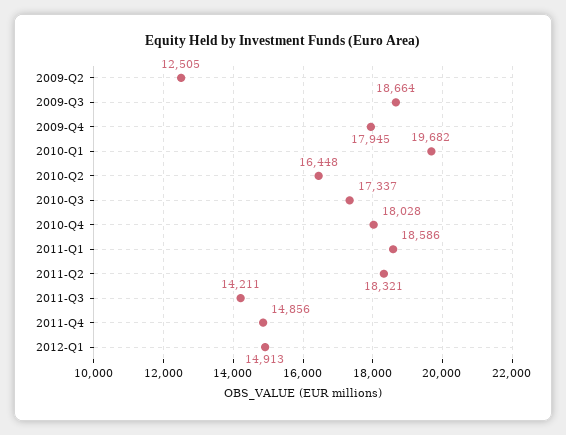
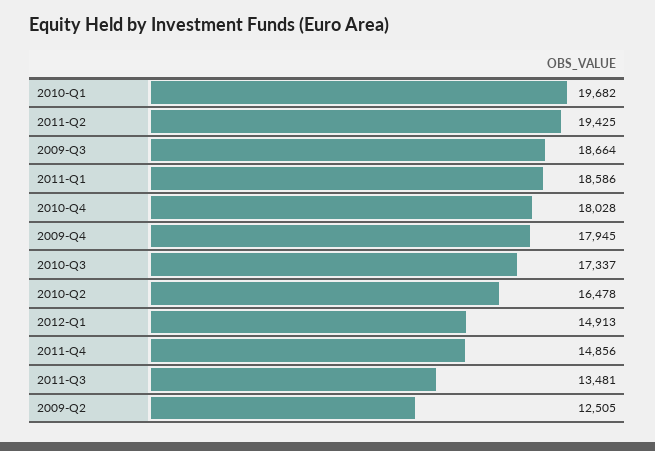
2010-Q2: 16448 -> 16478
2011-Q2: 18321 -> 19425
2011-Q3: 14211 -> 13481

